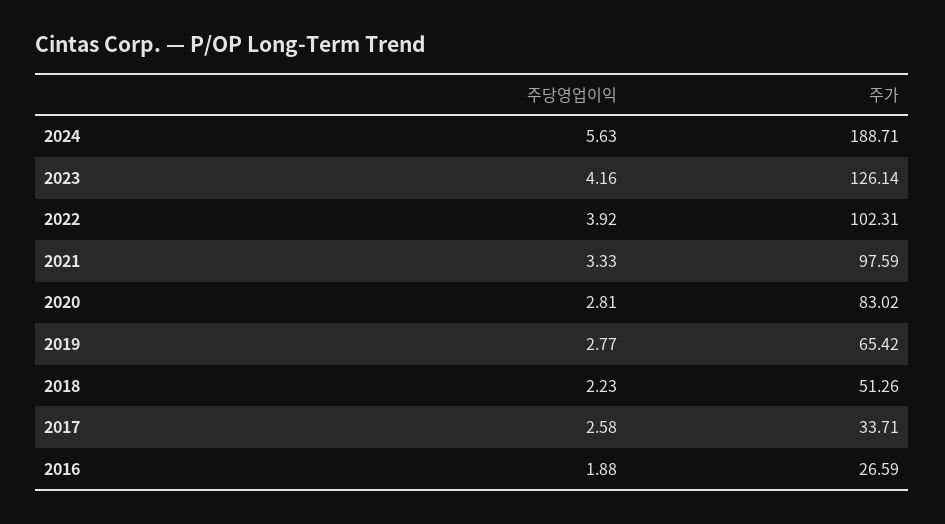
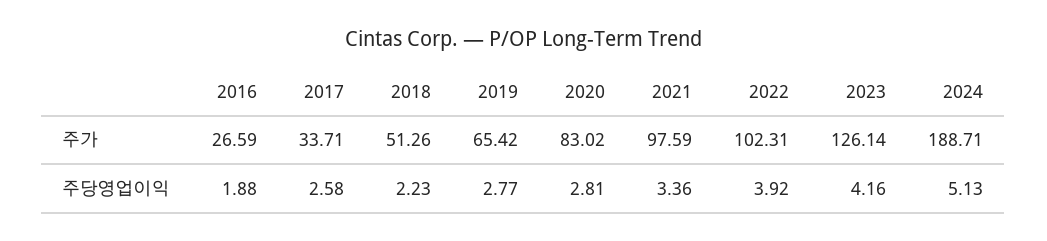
주당영업이익, 2024: 5.63 -> 5.13
주당영업이익, 2021: 3.33 -> 3.36

